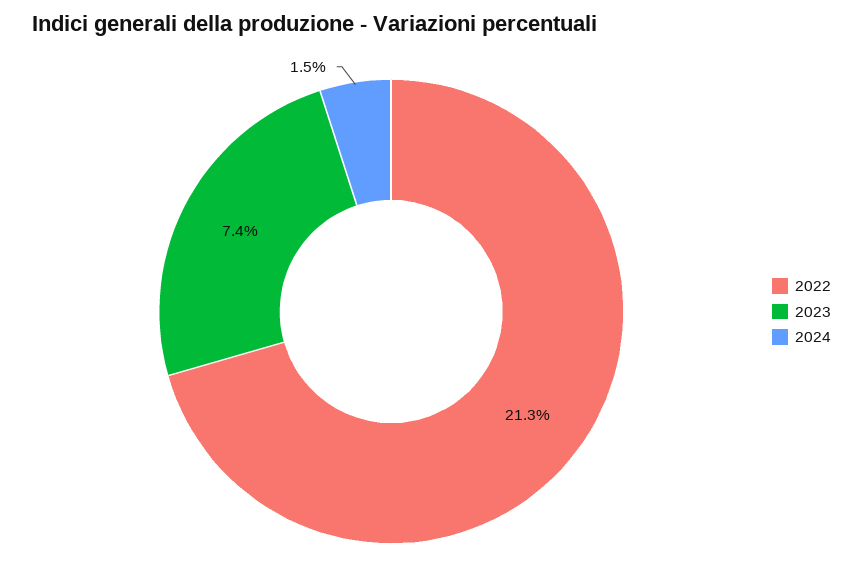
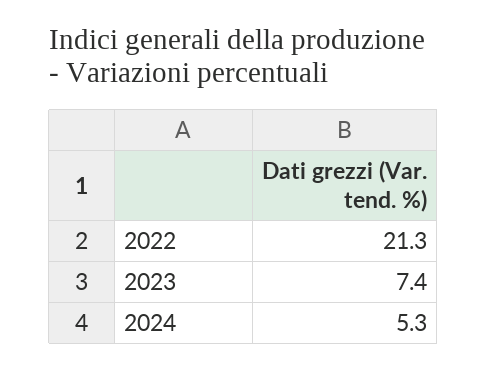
2024: 1.5 -> 5.3

